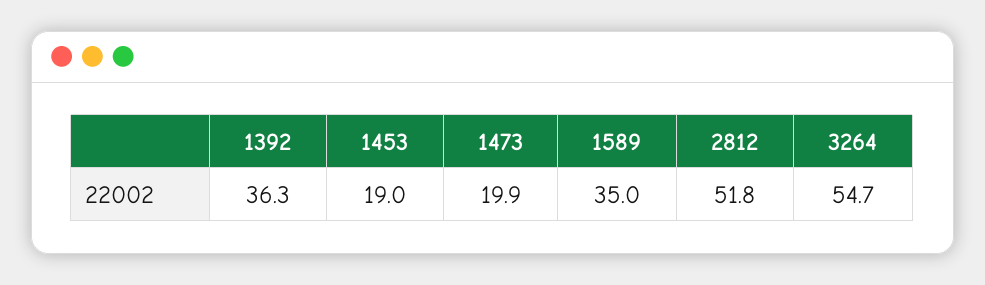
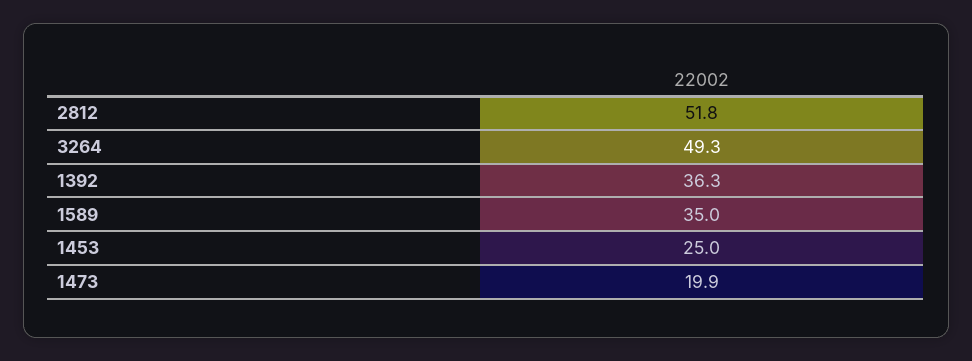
1453: 19 -> 25
3264: 54.7 -> 49.3

